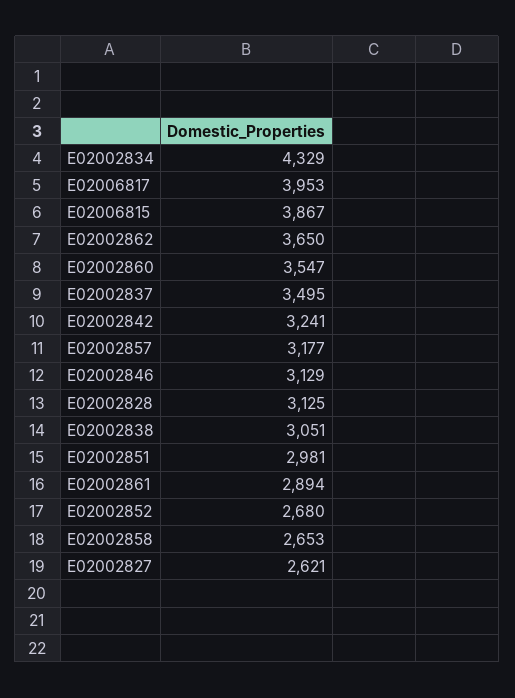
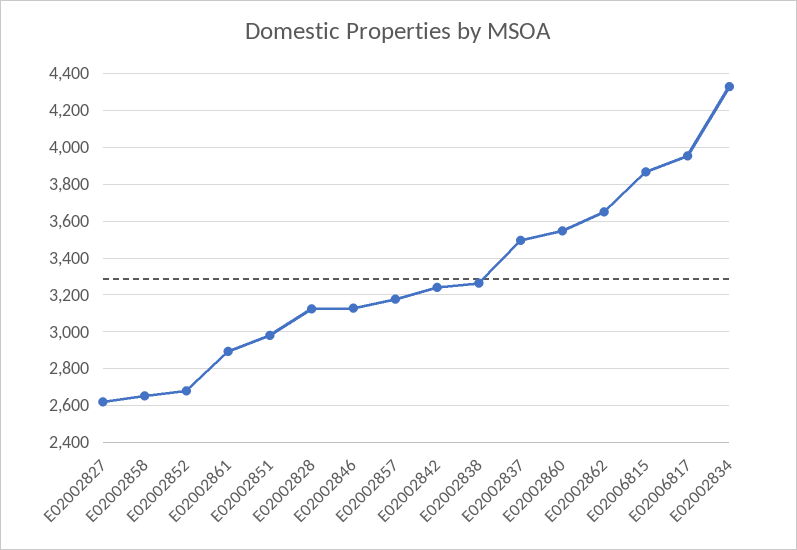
E02002838: 3051 -> 3250

